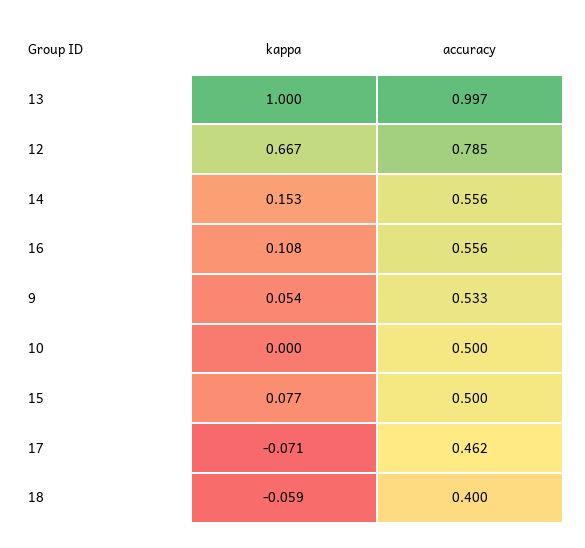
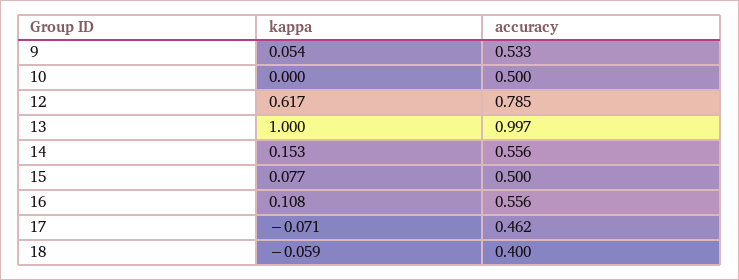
kappa, 12: 0.667 -> 0.617

